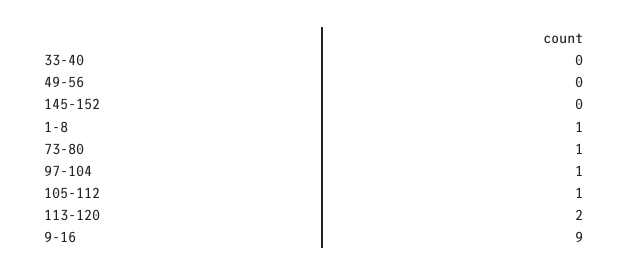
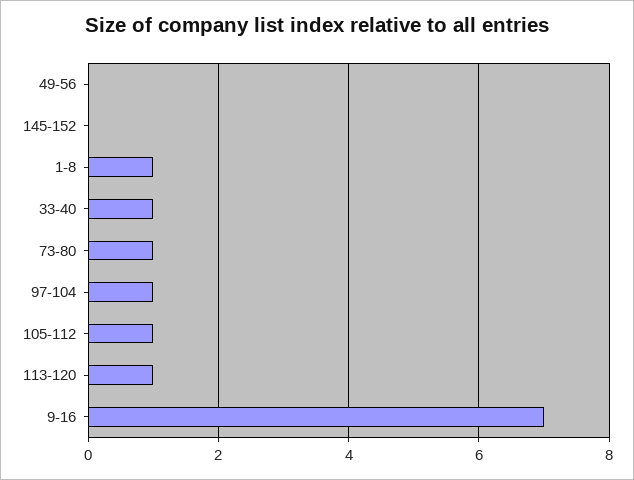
33-40: 0 -> 1
113-120: 2 -> 1
9-16: 9 -> 7

